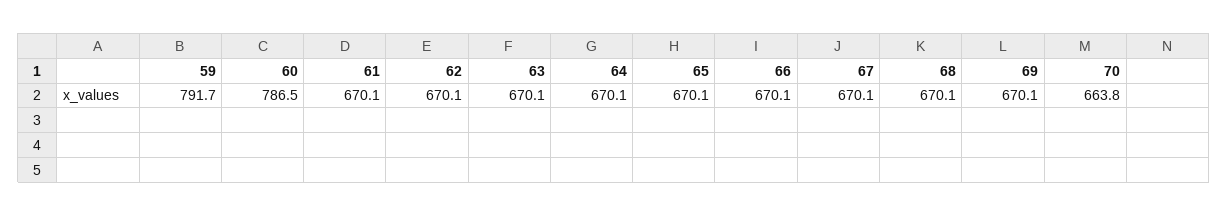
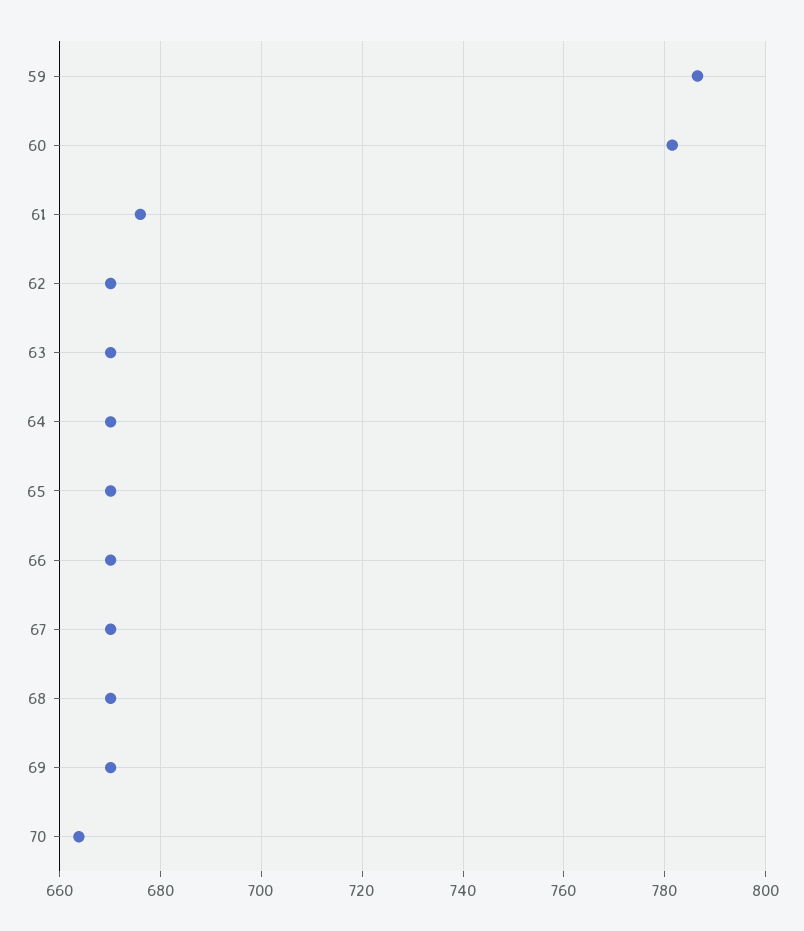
59: 791.7 -> 786
60: 786.5 -> 782
61: 670.1 -> 676

